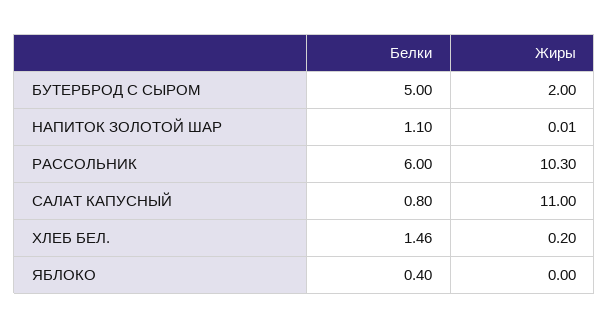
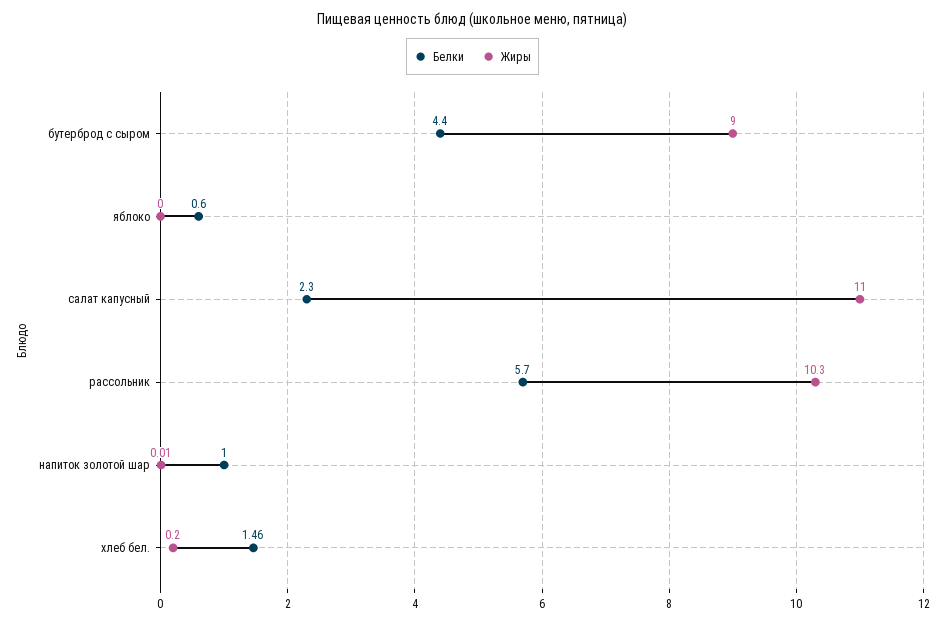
Белки, БУТЕРБРОД С СЫРОМ: 5 -> 4.4
Жиры, БУТЕРБРОД С СЫРОМ: 2 -> 9
Белки, НАПИТОК ЗОЛОТОЙ ШАР: 1.1 -> 1
Белки, РАССОЛЬНИК: 6 -> 5.7
Белки, САЛАТ КАПУСНЫЙ: 0.8 -> 2.3
Белки, ЯБЛОКО: 0.4 -> 0.6

